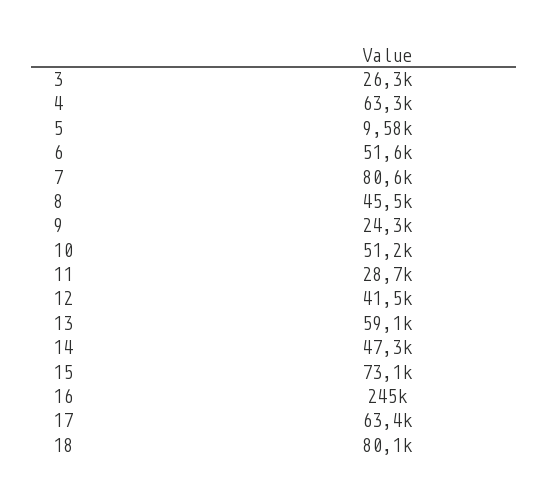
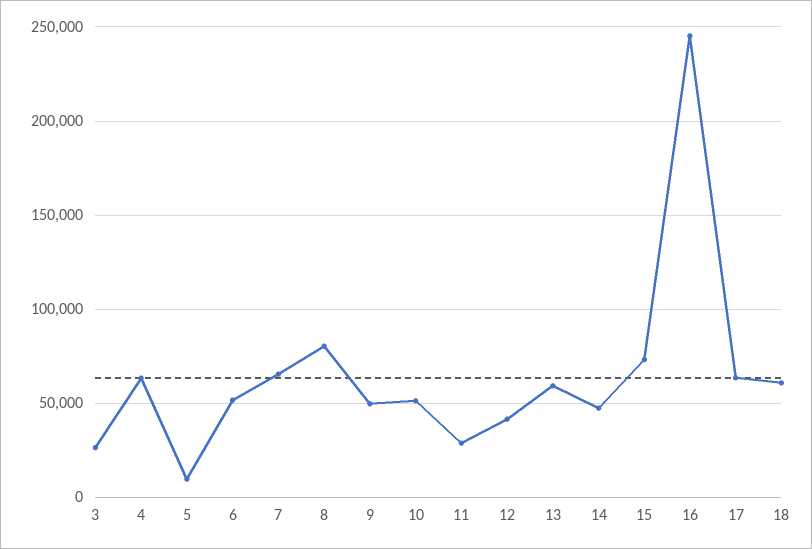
7: 80600 -> 65000
8: 45500 -> 80000
9: 24300 -> 50000
18: 80100 -> 60000

